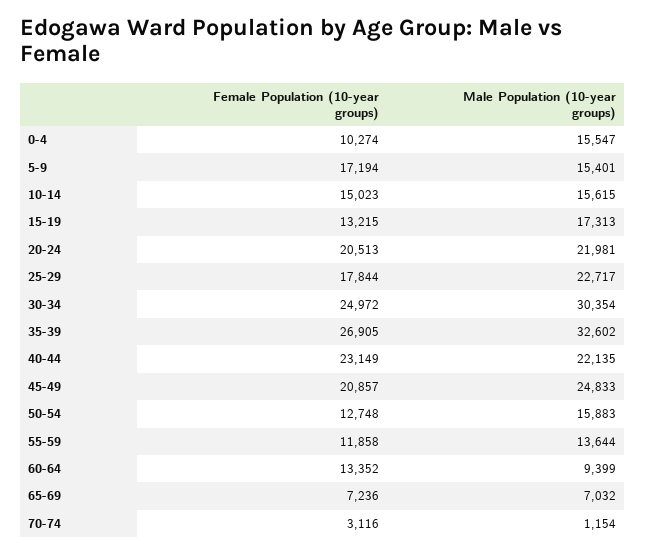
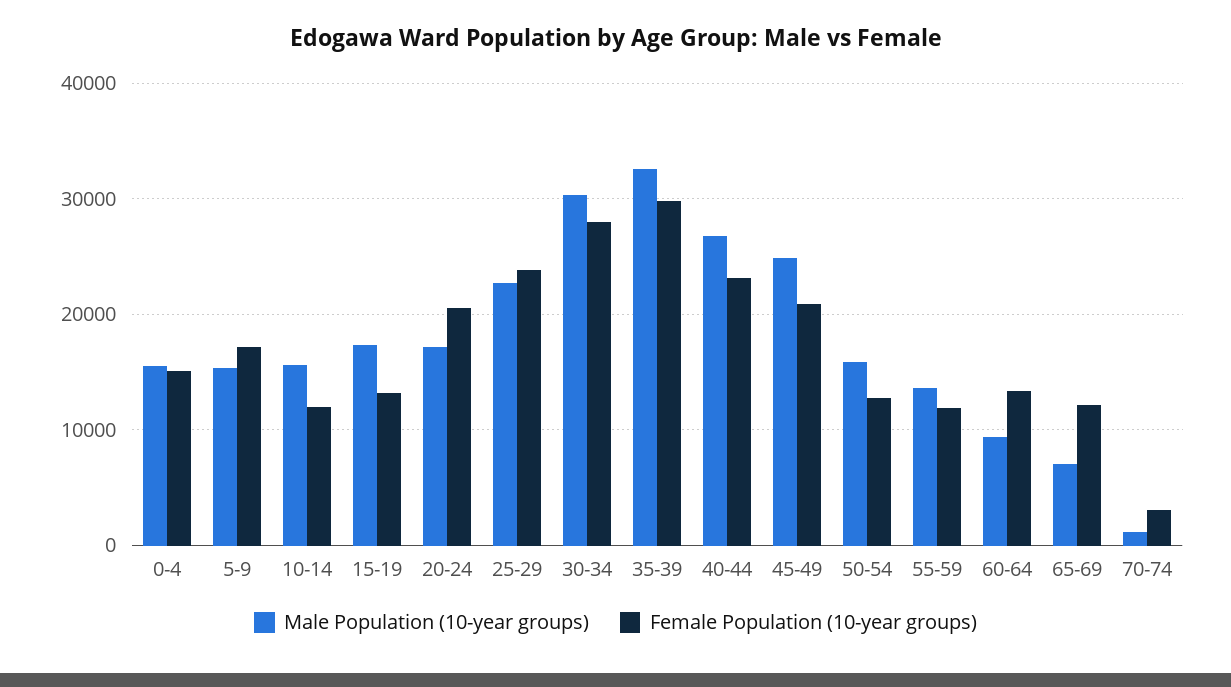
Female Population (10-year groups), 0-4: 10274 -> 15000
Female Population (10-year groups), 10-14: 15023 -> 12000
Male Population (10-year groups), 20-24: 21981 -> 17000
Female Population (10-year groups), 25-29: 17844 -> 24000
Female Population (10-year groups), 30-34: 24972 -> 28000
Female Population (10-year groups), 35-39: 26905 -> 30000
Male Population (10-year groups), 40-44: 22135 -> 27000
Female Population (10-year groups), 65-69: 7236 -> 12000

